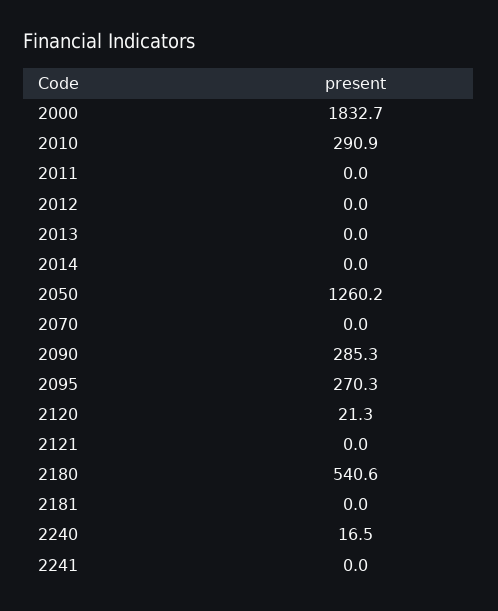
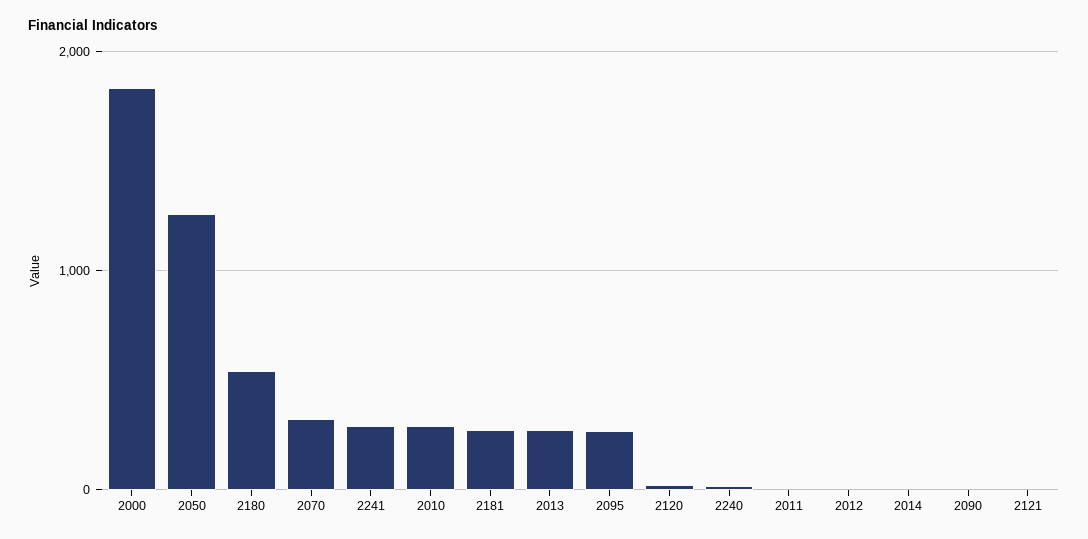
2013: 0 -> 300
2070: 0 -> 300
2090: 285.3 -> 0
2181: 0 -> 300
2241: 0 -> 300

